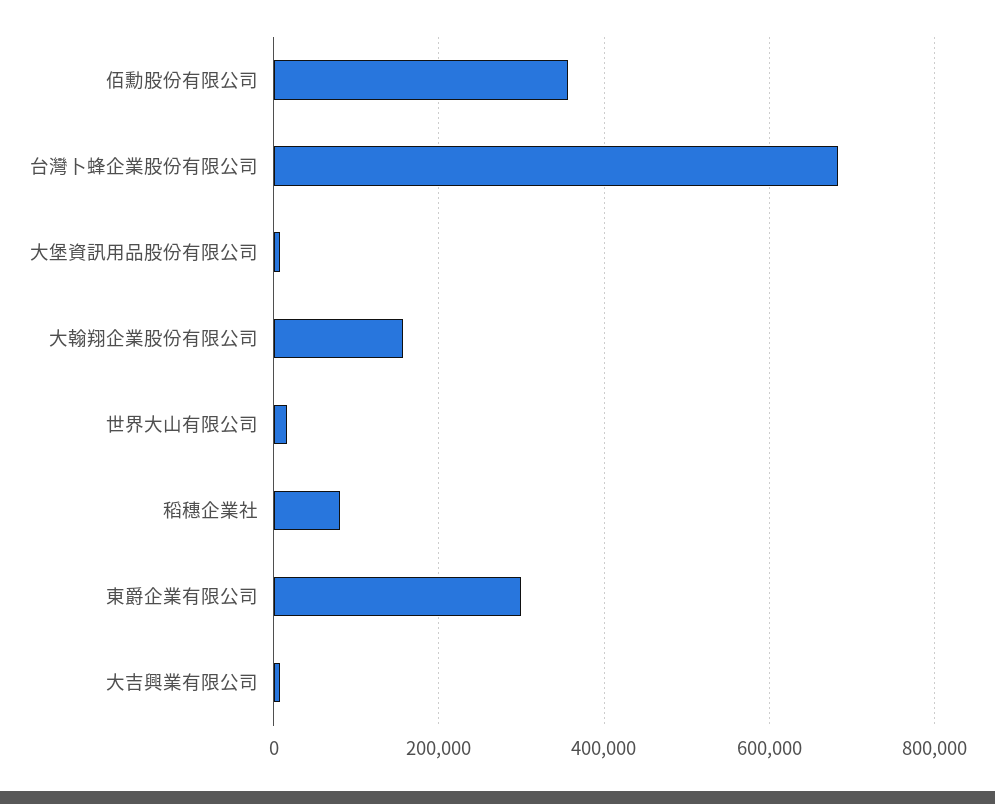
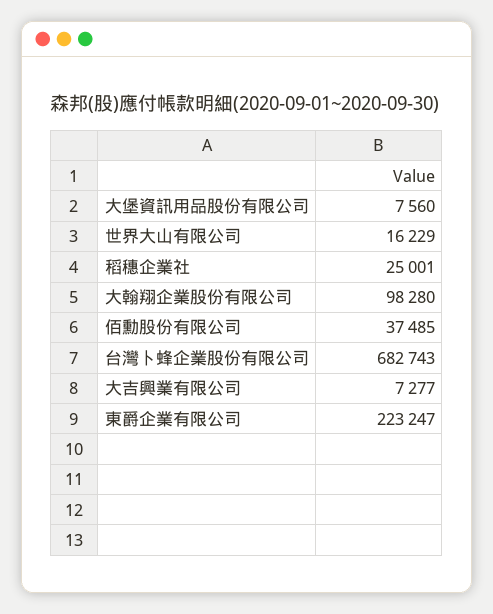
佰勳股份有限公司: 360000 -> 37485
大翰翔企業股份有限公司: 160000 -> 98280
稻穗企業社: 80000 -> 25001
東爵企業有限公司: 300000 -> 223247

